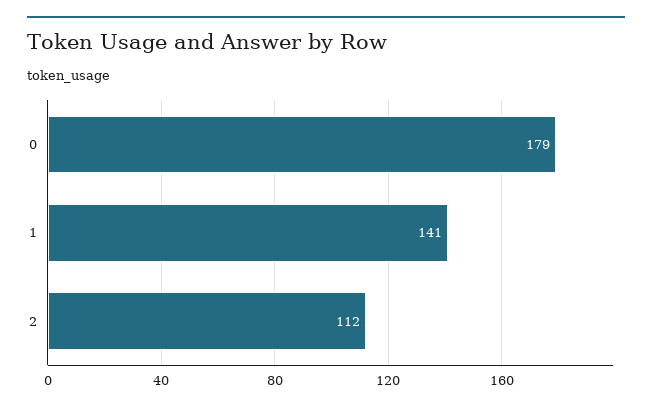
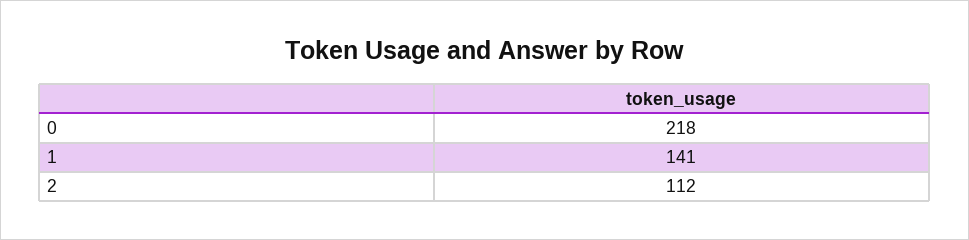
0: 179 -> 218

